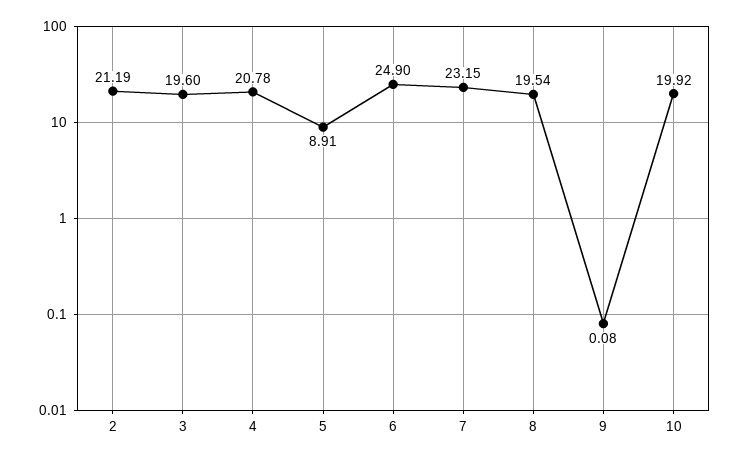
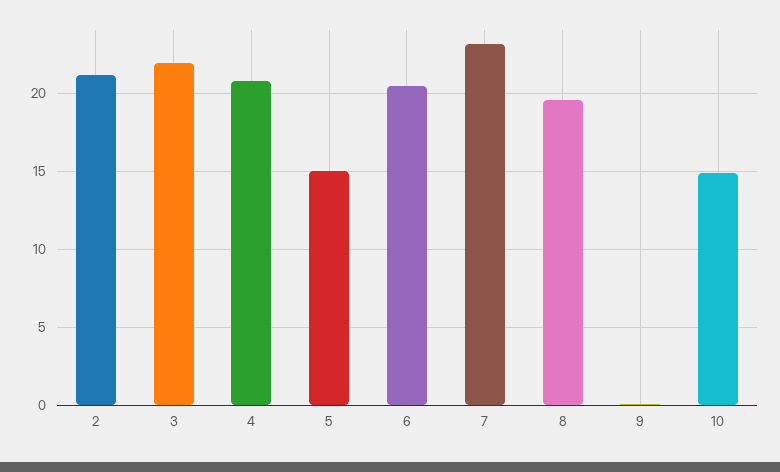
3: 19.6 -> 22
5: 8.91 -> 15
6: 24.9 -> 20.5
10: 19.92 -> 15

